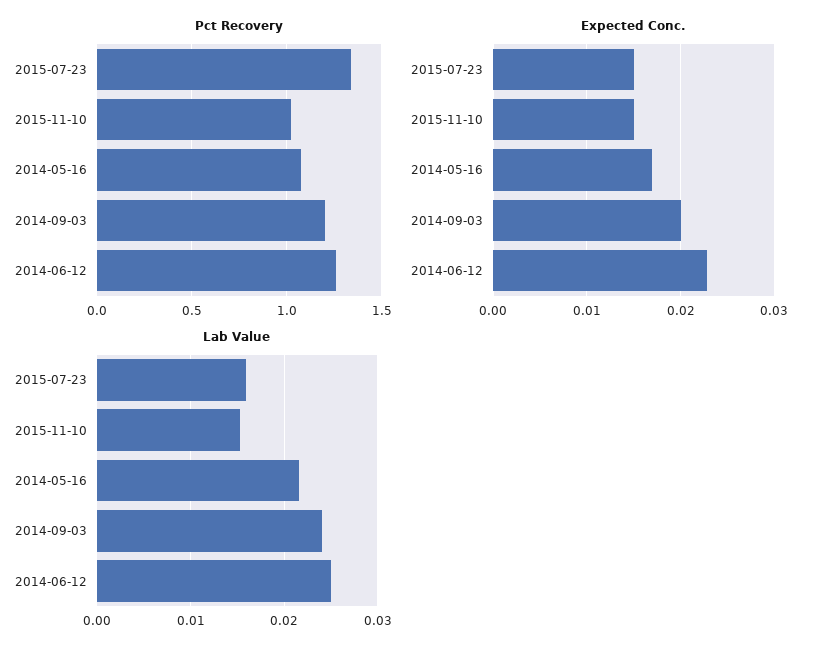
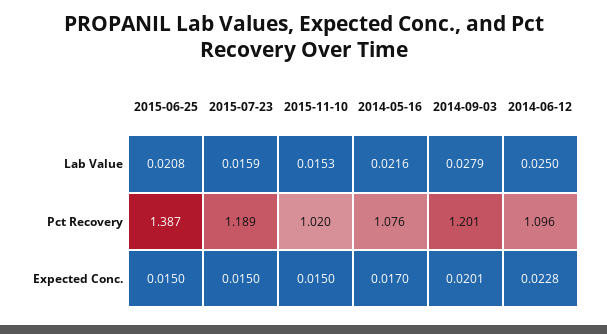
Pct Recovery, 2015-07-23: 1.35 -> 1.189
Pct Recovery, 2014-06-12: 1.25 -> 1.096
Lab Value, 2014-09-03: 0.024 -> 0.0279
Lab Value, 2015-06-25: none -> 0.0208
Pct Recovery, 2015-06-25: none -> 1.387
Expected Conc., 2015-06-25: none -> 0.015

